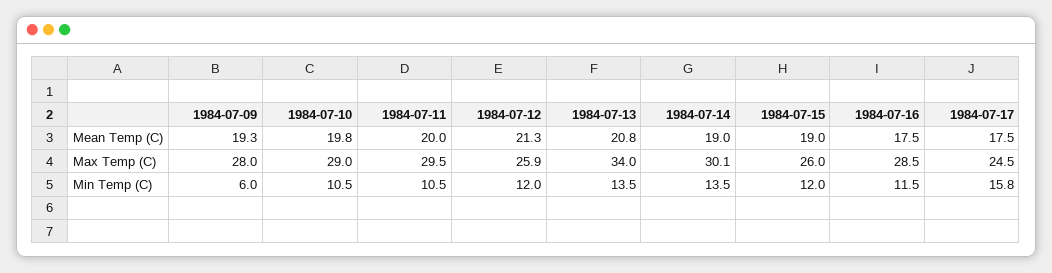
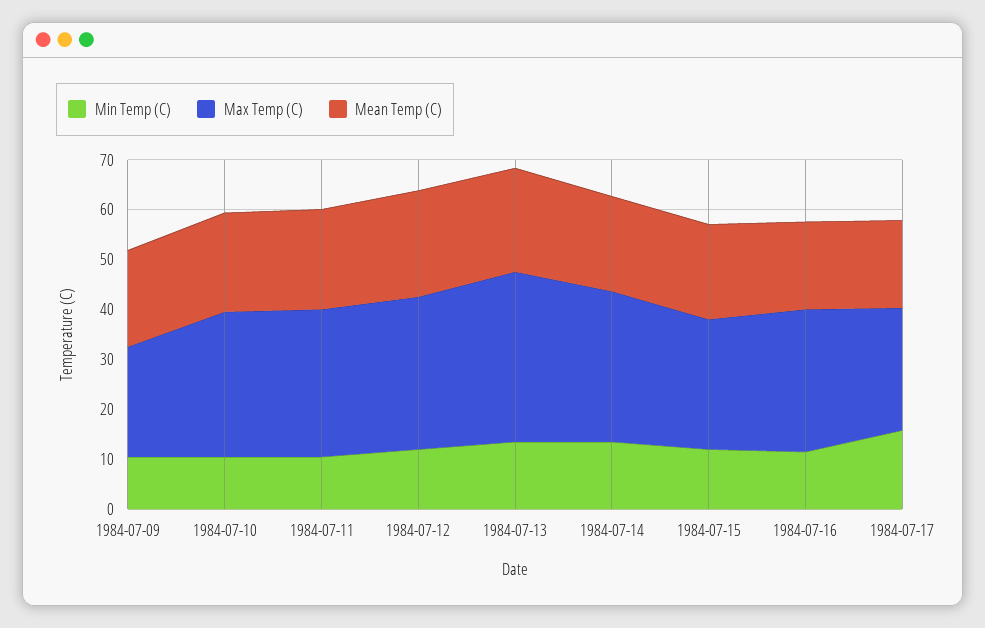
Max Temp (C), 1984-07-09: 28 -> 22
Max Temp (C), 1984-07-12: 25.9 -> 30
Min Temp (C), 1984-07-09: 6 -> 10

